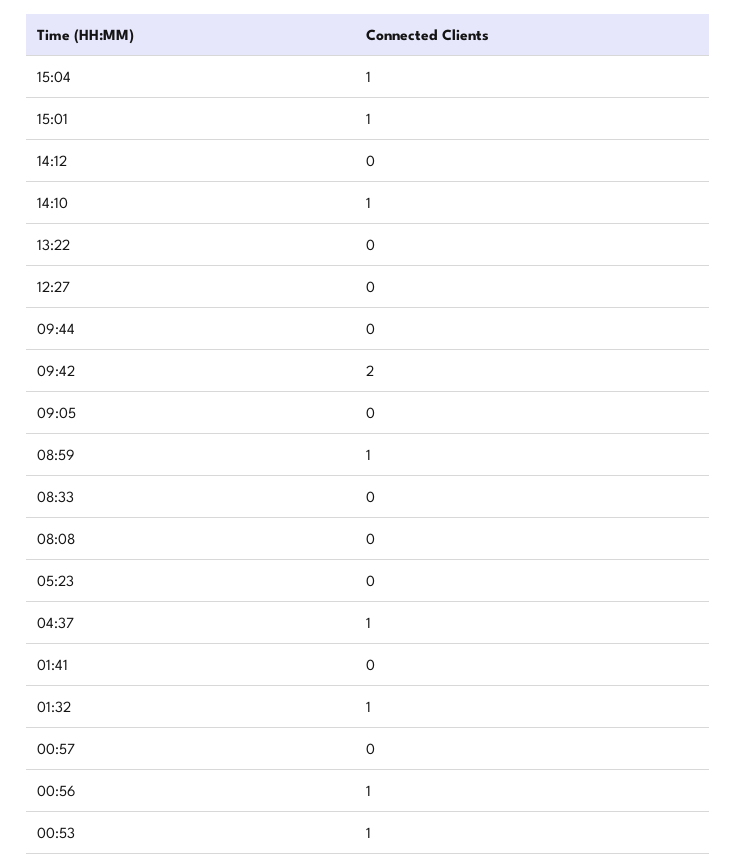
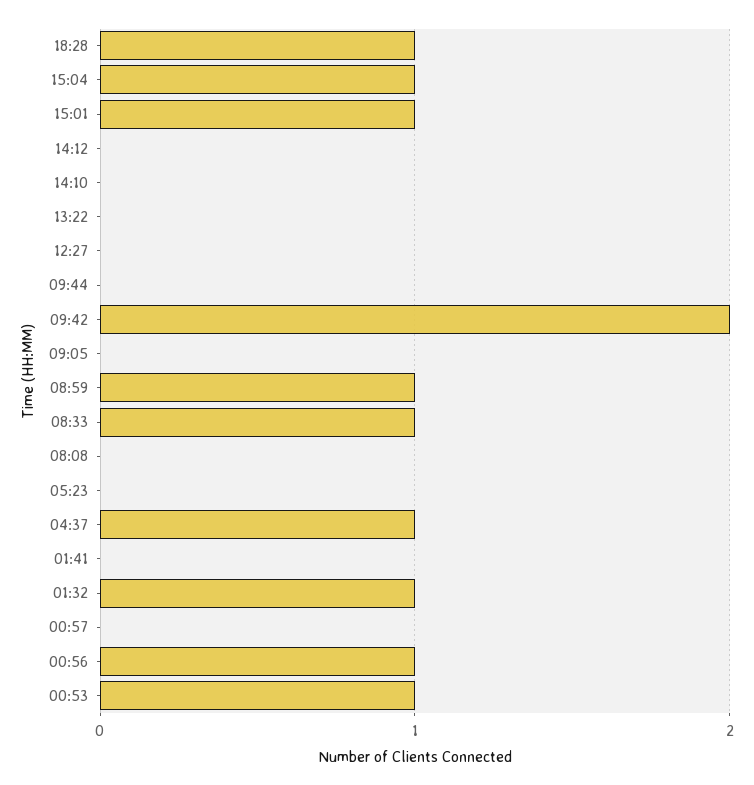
14:10: 1 -> 0
08:33: 0 -> 1
18:28: none -> 1

